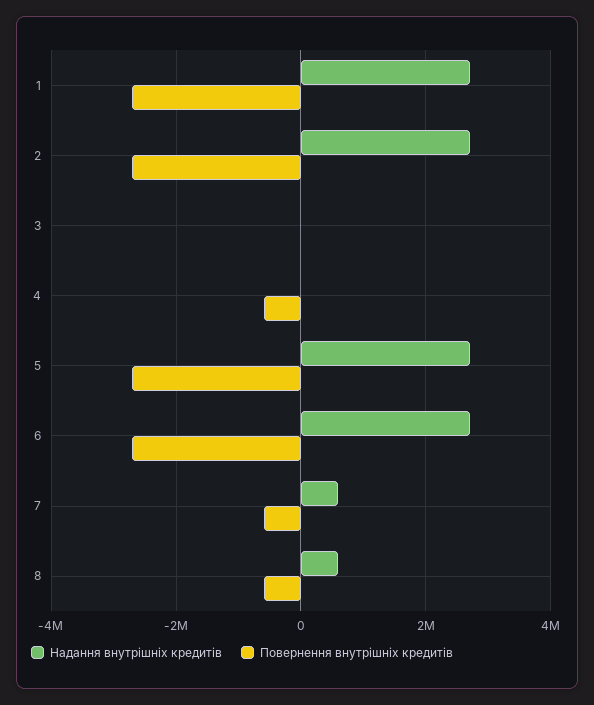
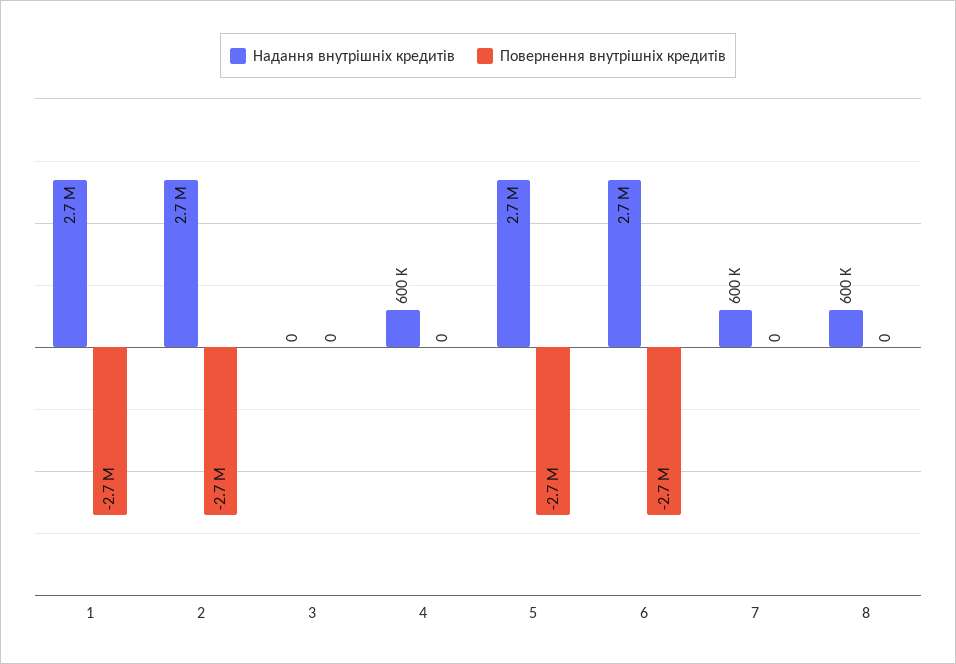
Надання внутрішніх кредитів, 4: 0 -> 600000
Повернення внутрішніх кредитів, 4: -600000 -> 0
Повернення внутрішніх кредитів, 7: -600000 -> 0
Повернення внутрішніх кредитів, 8: -600000 -> 0

